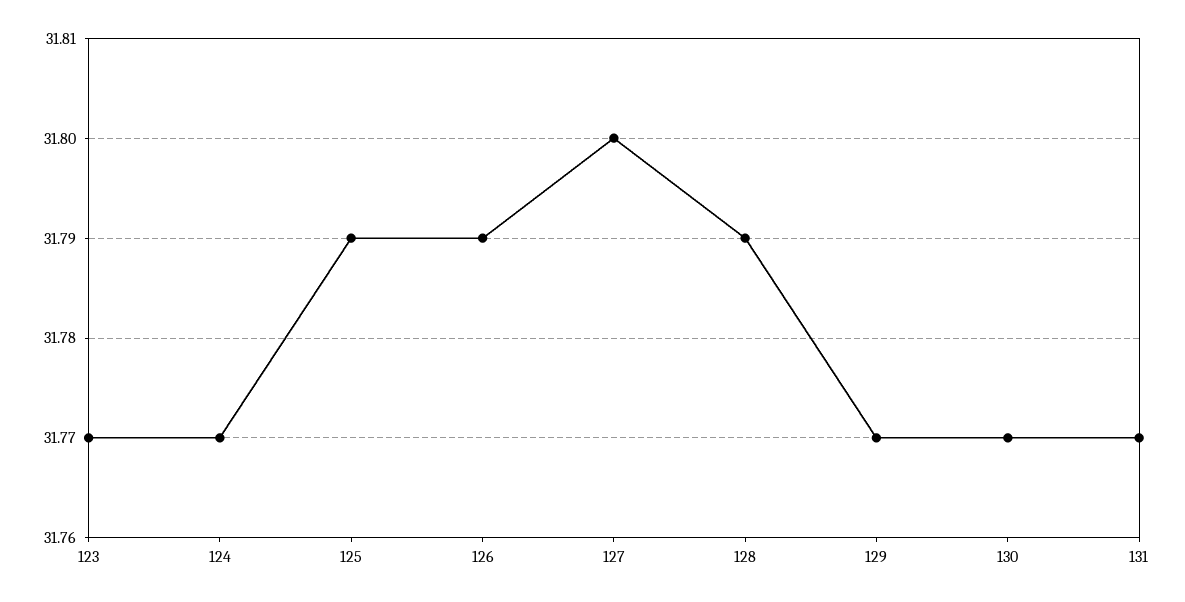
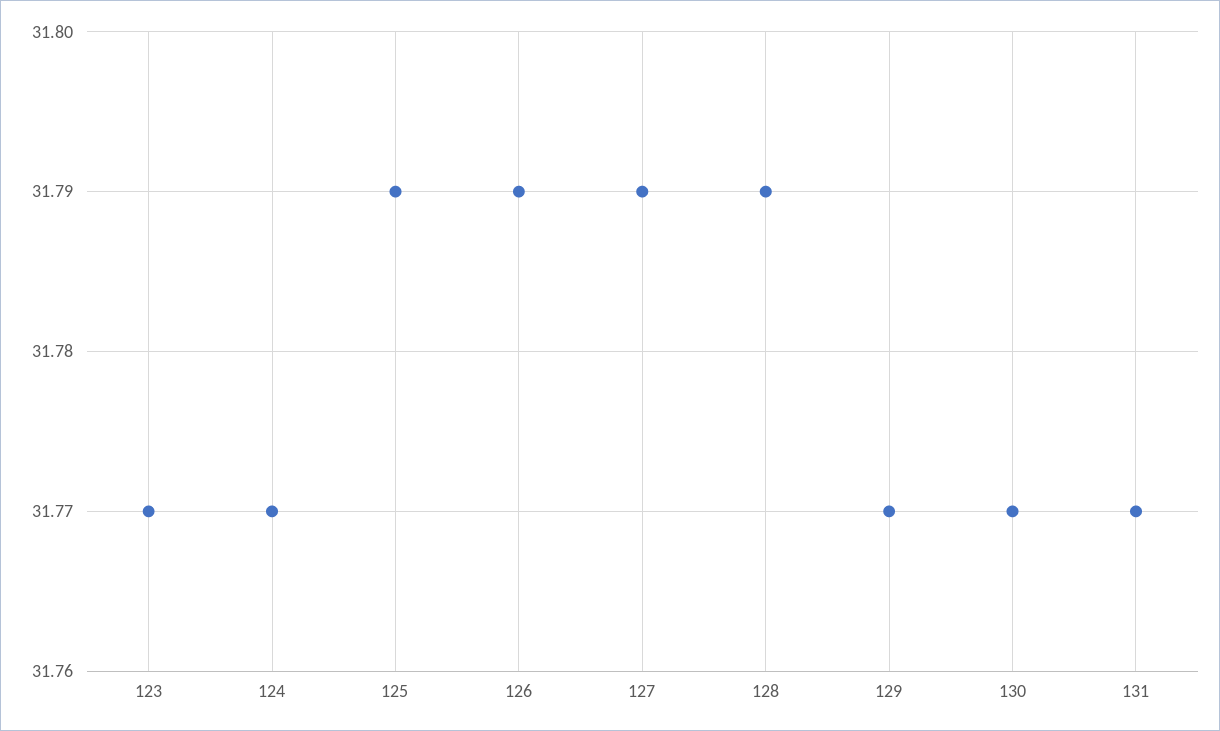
127: 31.8 -> 31.79

